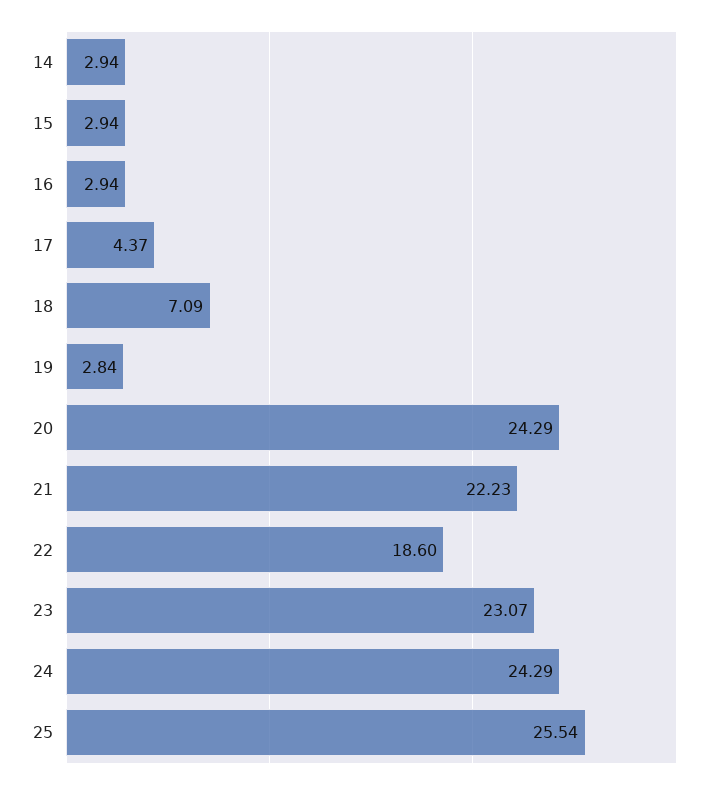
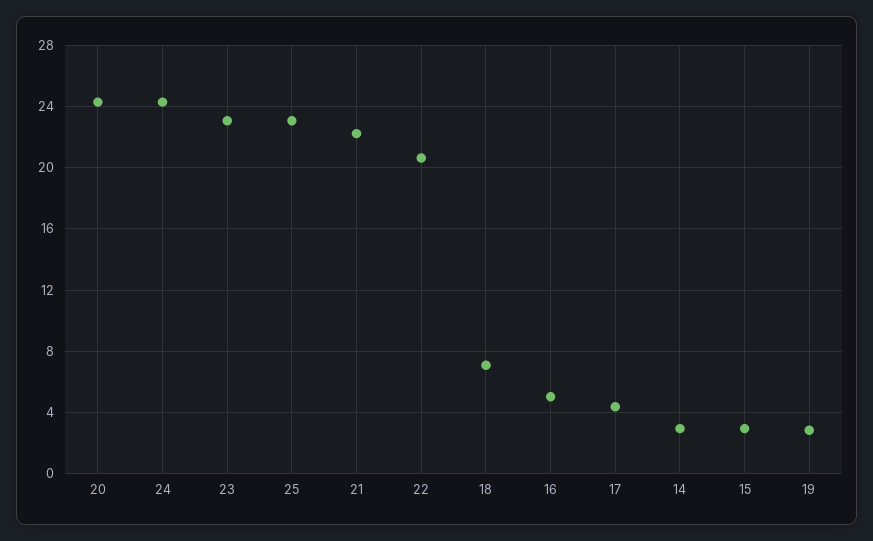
16: 2.94 -> 5
22: 18.6 -> 20.5
25: 25.54 -> 23

